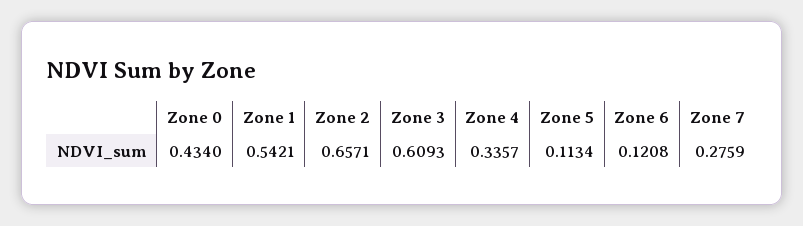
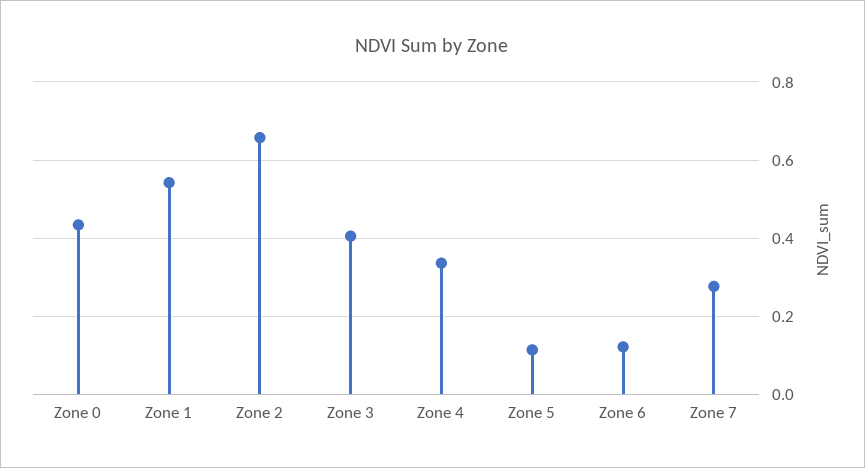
Zone 3: 0.6093 -> 0.4

